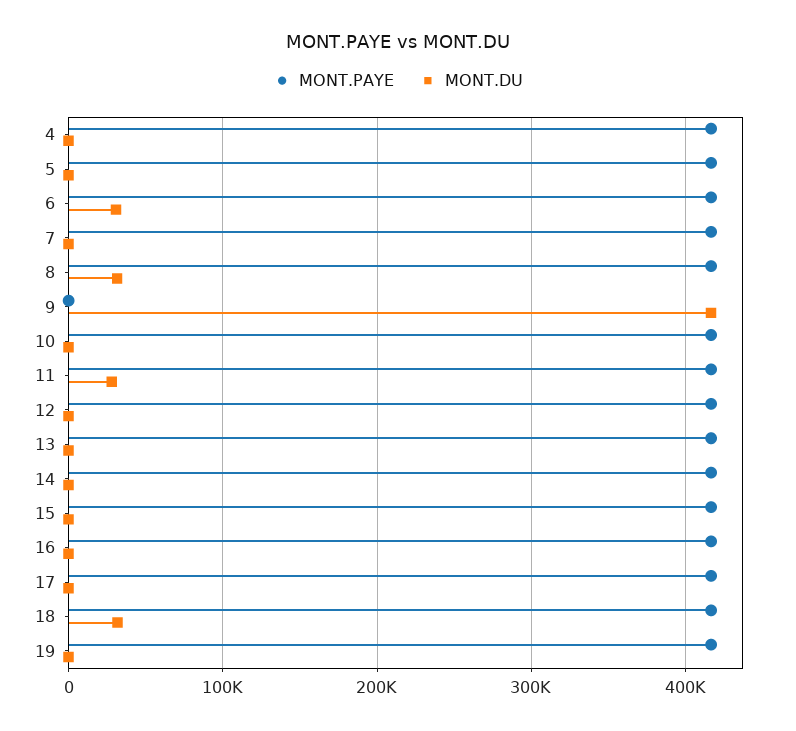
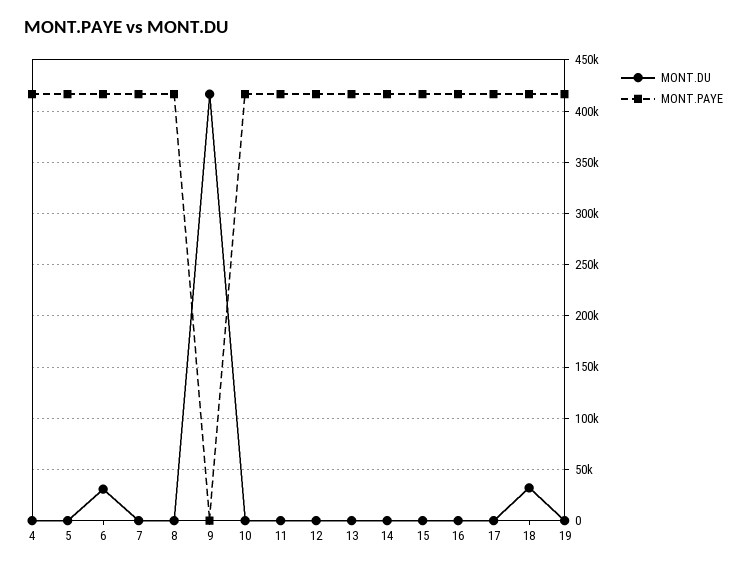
MONT.DU, 8: 30000 -> 0
MONT.DU, 11: 30000 -> 0

